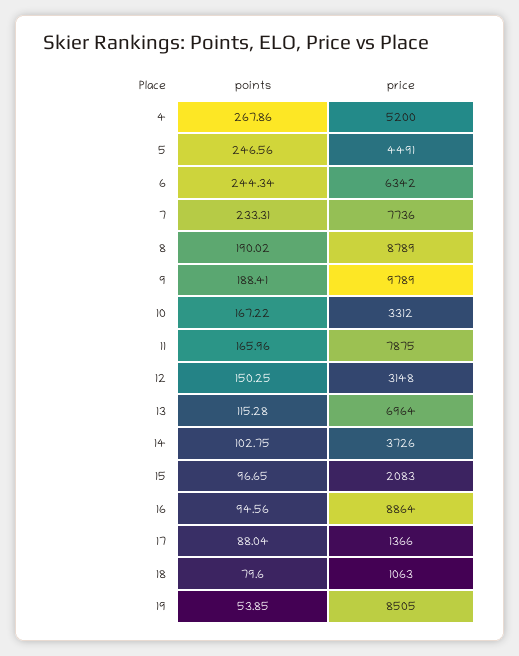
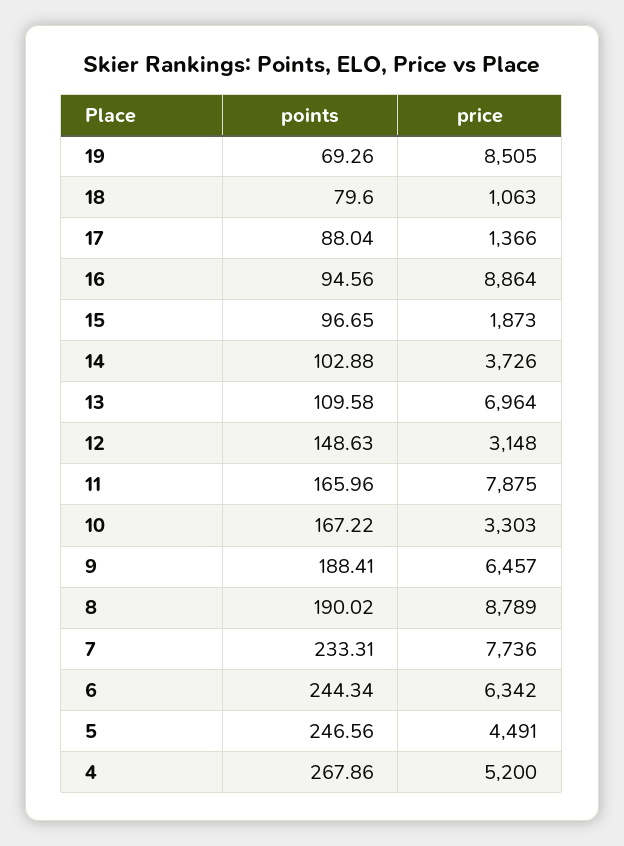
price, 9: 9789 -> 6457
price, 10: 3312 -> 3303
points, 12: 150.25 -> 148.63
points, 13: 115.28 -> 109.58
points, 14: 102.75 -> 102.88
price, 15: 2083 -> 1873
points, 19: 53.85 -> 69.26

